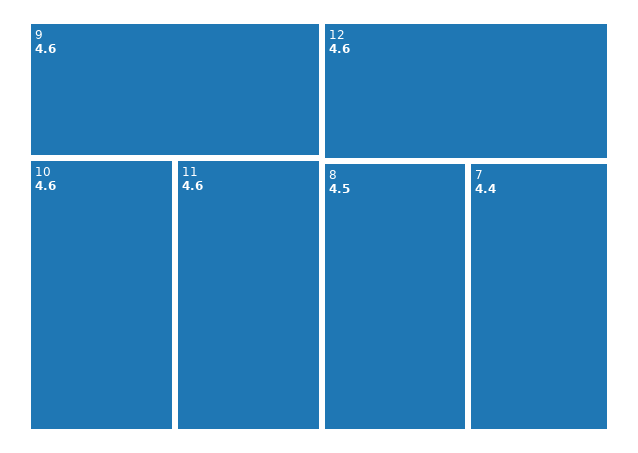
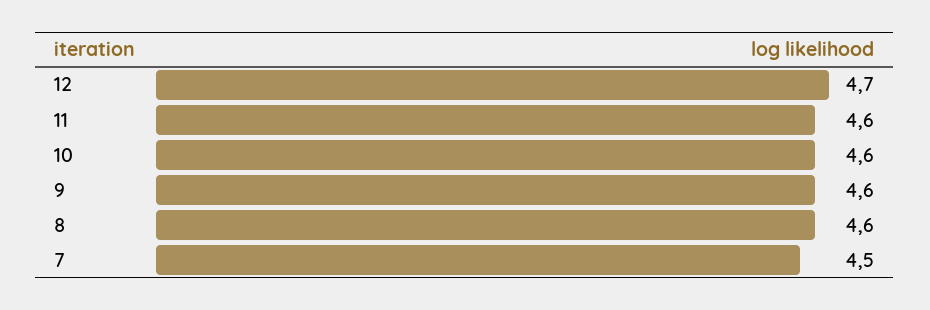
12: 4.6 -> 4.7
8: 4.5 -> 4.6
7: 4.4 -> 4.5

